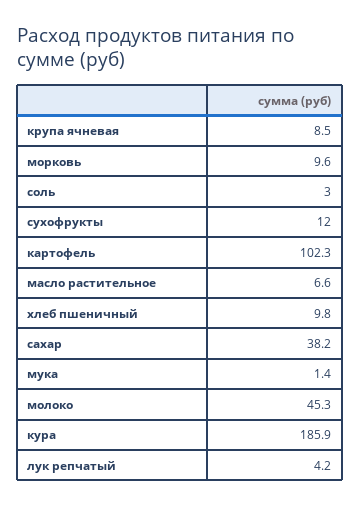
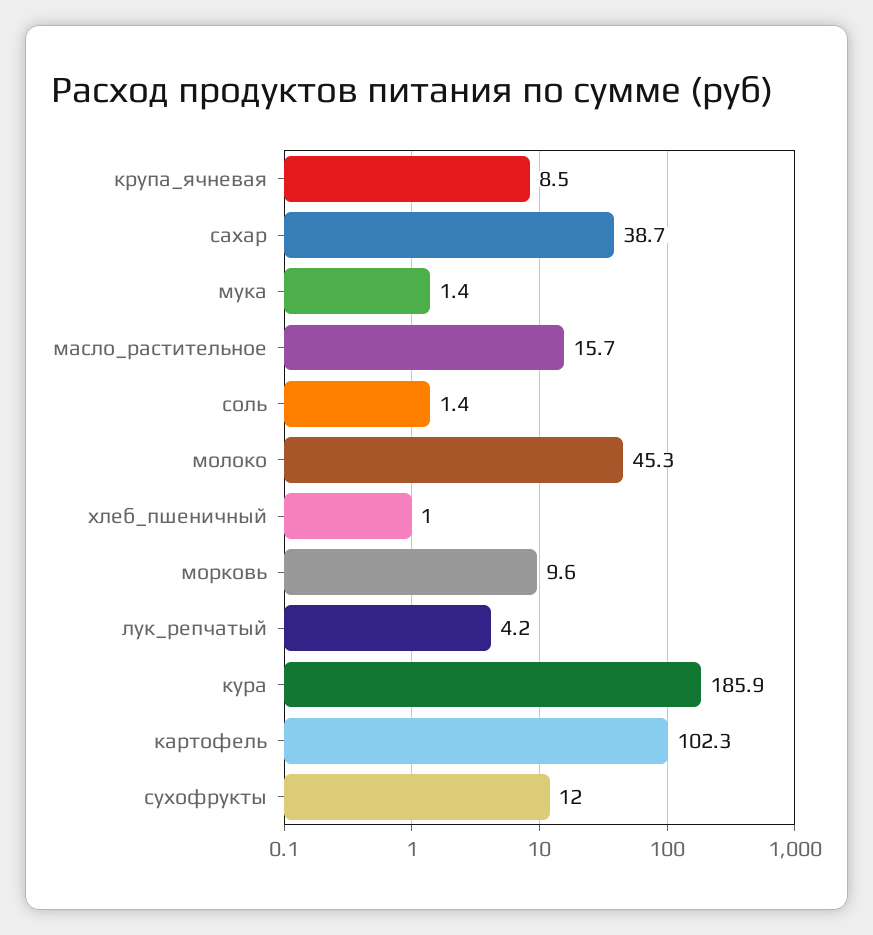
соль: 3 -> 1.4
масло растительное: 6.6 -> 15.7
хлеб пшеничный: 9.8 -> 1
сахар: 38.2 -> 38.7

